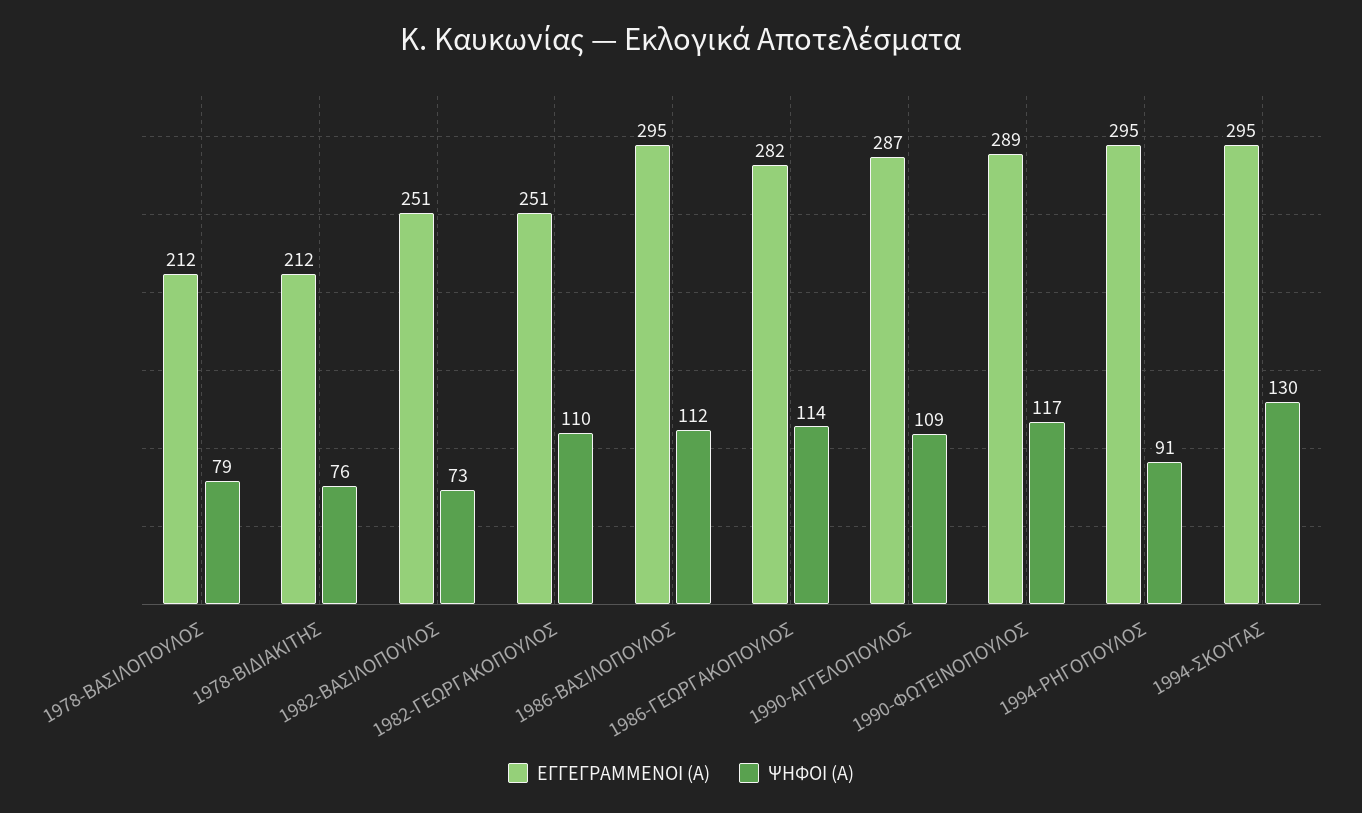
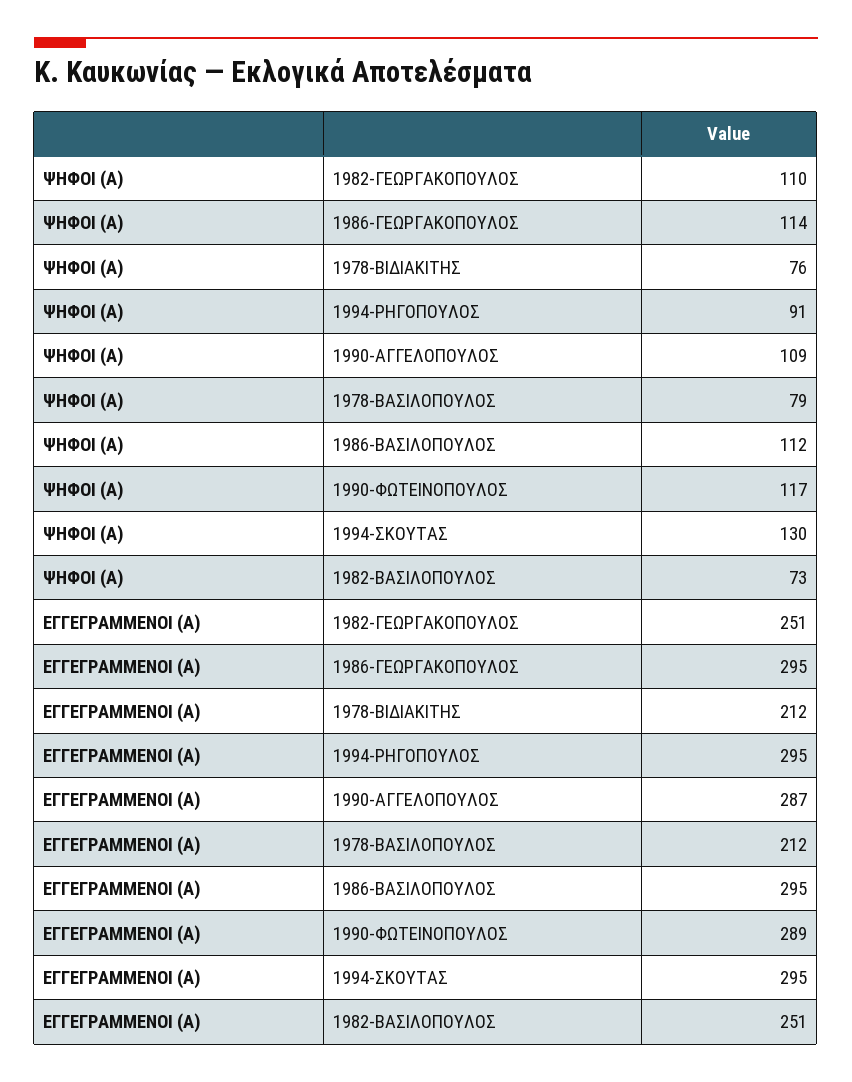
ΕΓΓΕΓΡΑΜΜΕΝΟΙ (Α), 1986-ΓΕΩΡΓΑΚΟΠΟΥΛΟΣ: 282 -> 295

